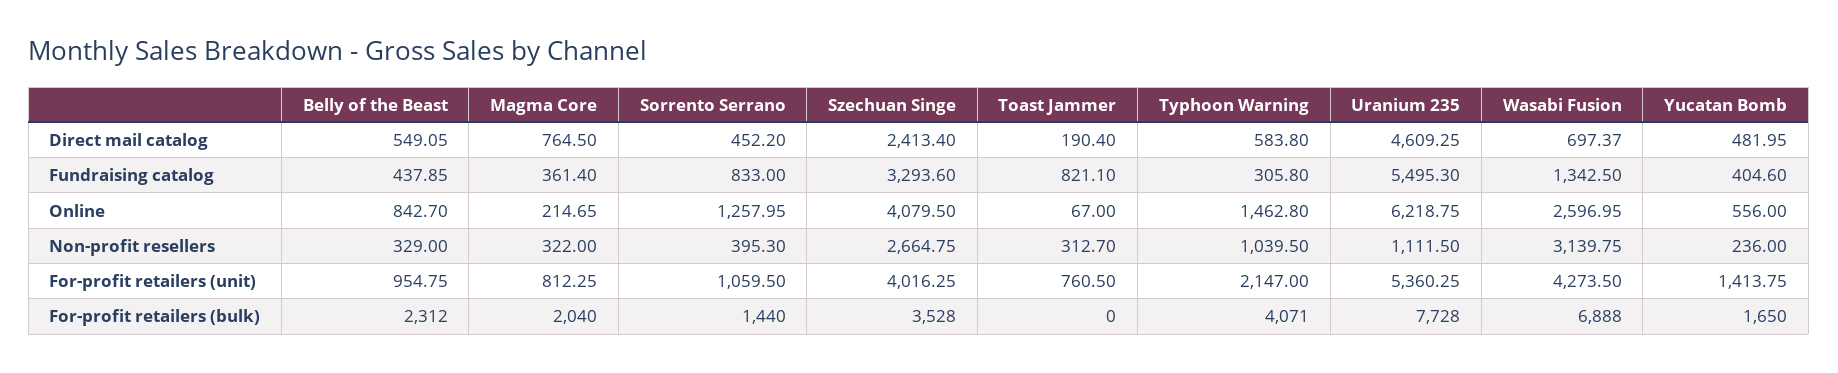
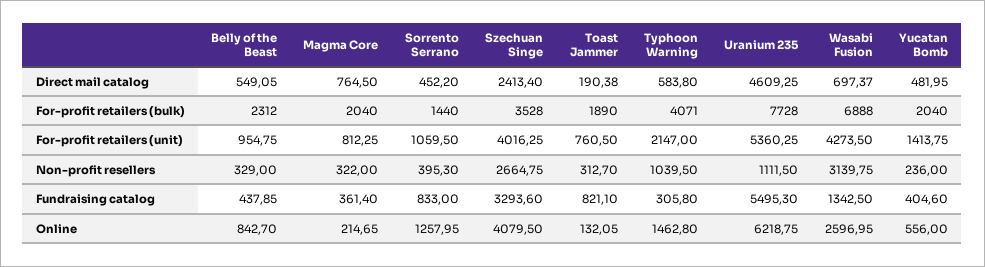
Toast Jammer, Direct mail catalog: 190.4 -> 190.38
Toast Jammer, Online: 67 -> 132.05
Toast Jammer, For-profit retailers (bulk): 0 -> 1890
Yucatan Bomb, For-profit retailers (bulk): 1650 -> 2040

